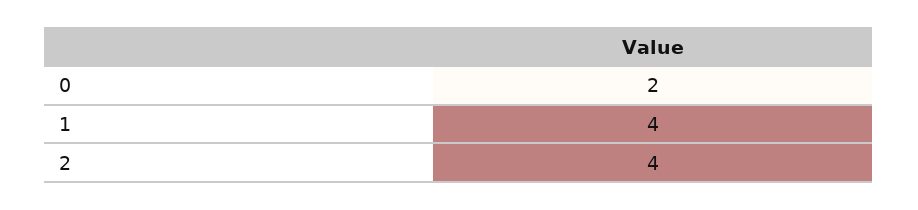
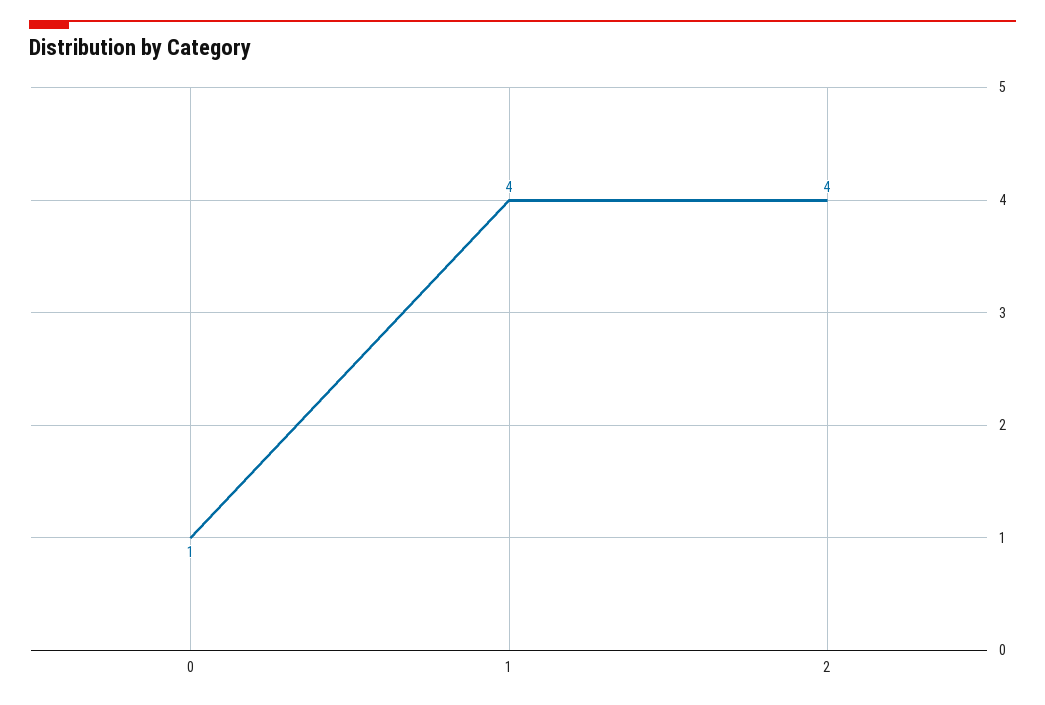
0: 2 -> 1

